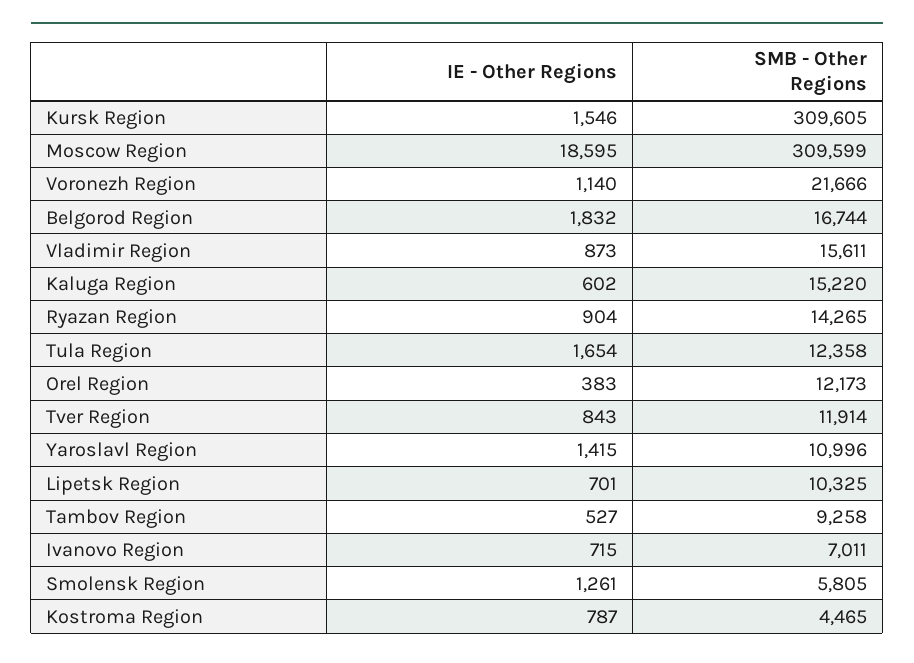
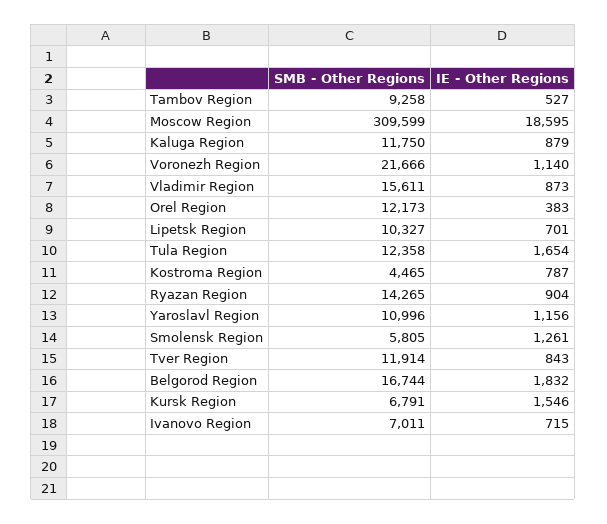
SMB - Other Regions, Kursk Region: 309605 -> 6791
IE - Other Regions, Kaluga Region: 602 -> 879
SMB - Other Regions, Kaluga Region: 15220 -> 11750
IE - Other Regions, Yaroslavl Region: 1415 -> 1156
SMB - Other Regions, Lipetsk Region: 10325 -> 10327

